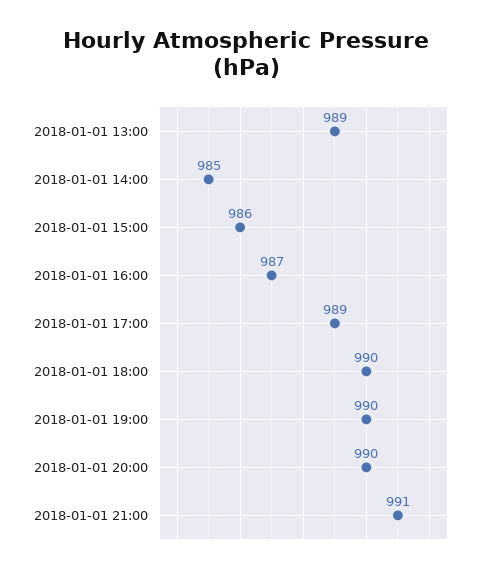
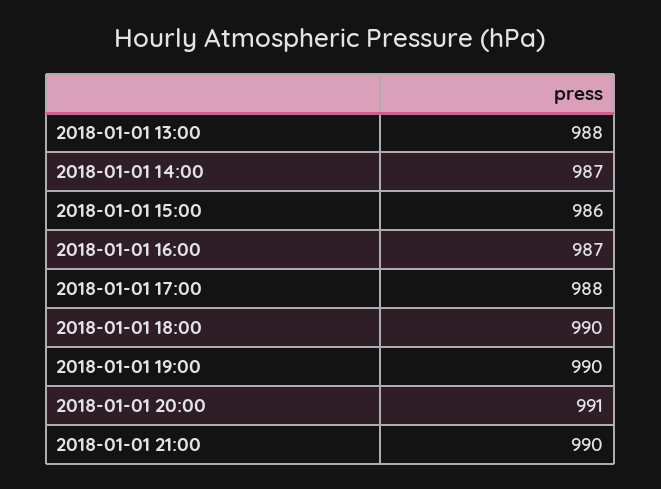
2018-01-01 13:00: 989 -> 988
2018-01-01 14:00: 985 -> 987
2018-01-01 17:00: 989 -> 988
2018-01-01 20:00: 990 -> 991
2018-01-01 21:00: 991 -> 990

